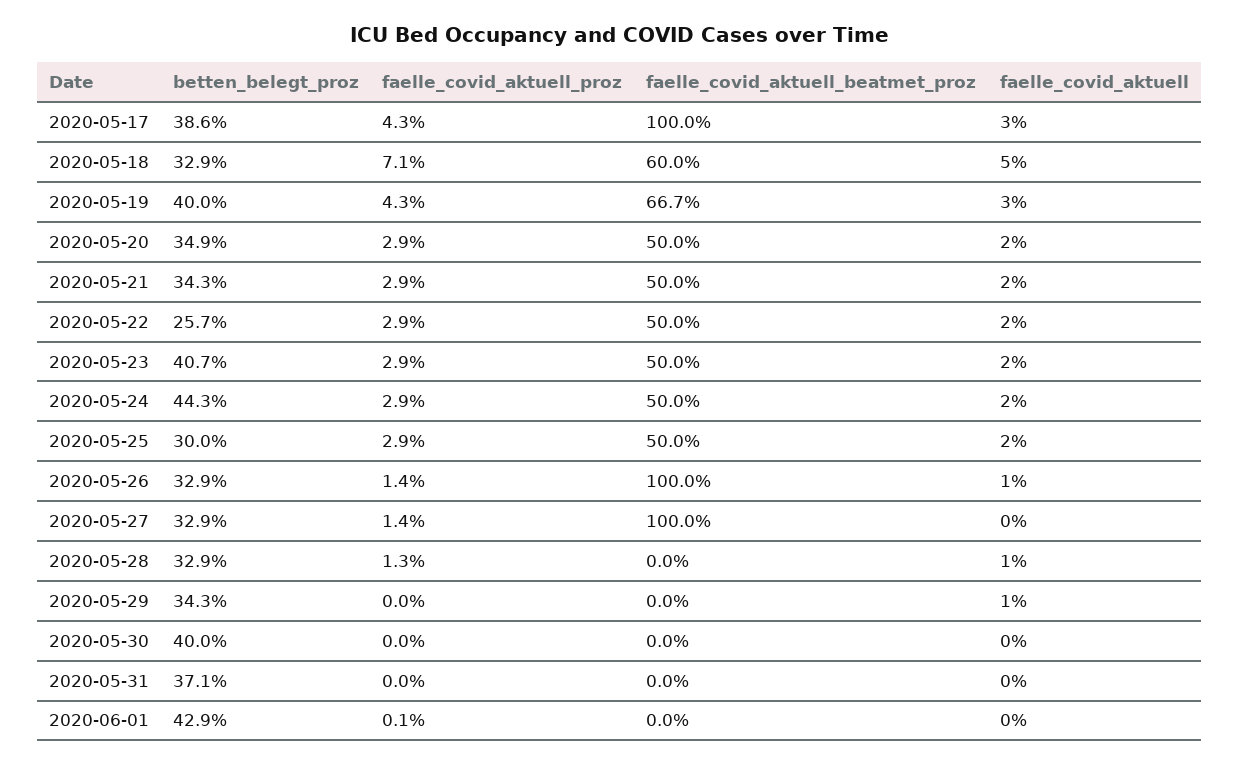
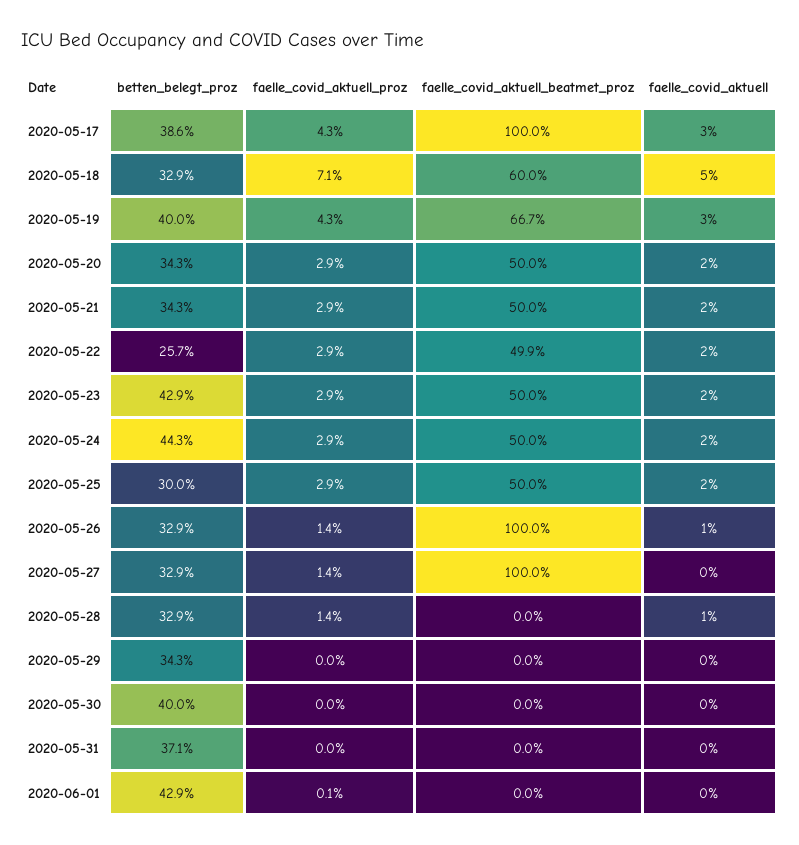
betten_belegt_proz, 2020-05-20: 34.9 -> 34.3
faelle_covid_aktuell_beatmet_proz, 2020-05-22: 50 -> 49.9
betten_belegt_proz, 2020-05-23: 40.7 -> 42.9
faelle_covid_aktuell_proz, 2020-05-28: 1.3 -> 1.4
faelle_covid_aktuell, 2020-05-29: 1 -> 0

